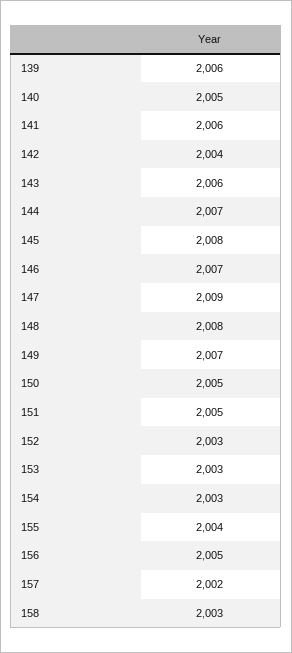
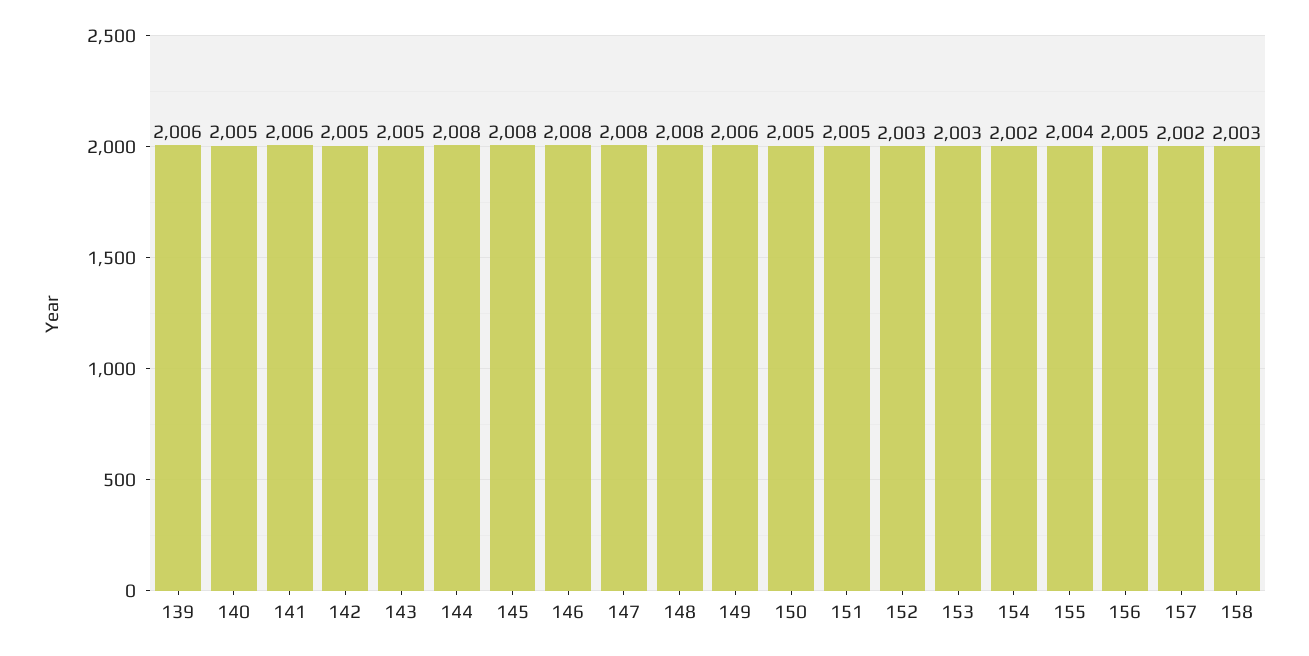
142: 2004 -> 2005
143: 2006 -> 2005
144: 2007 -> 2008
146: 2007 -> 2008
147: 2009 -> 2008
149: 2007 -> 2006
154: 2003 -> 2002

